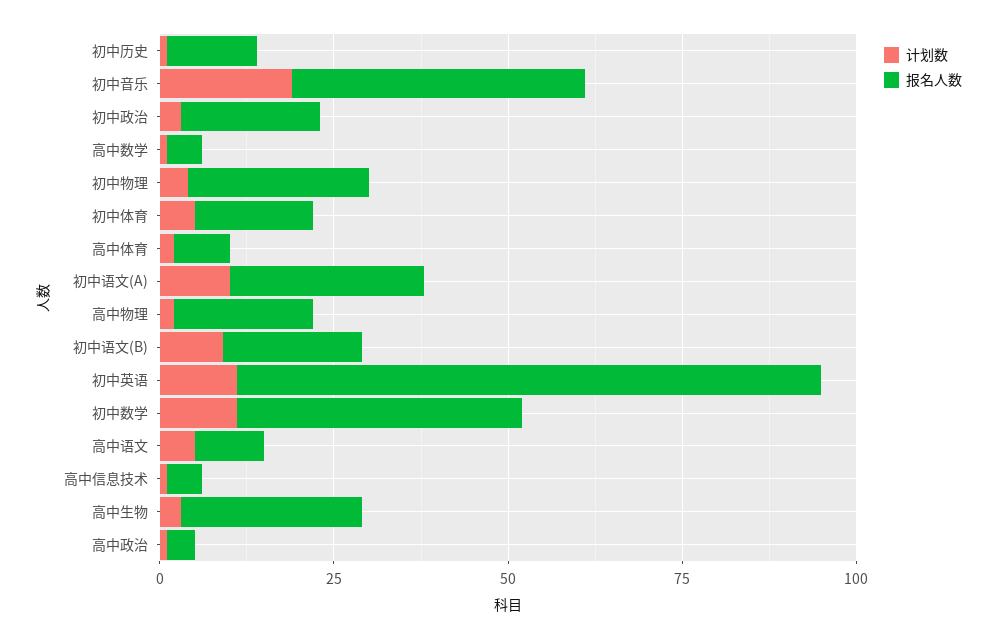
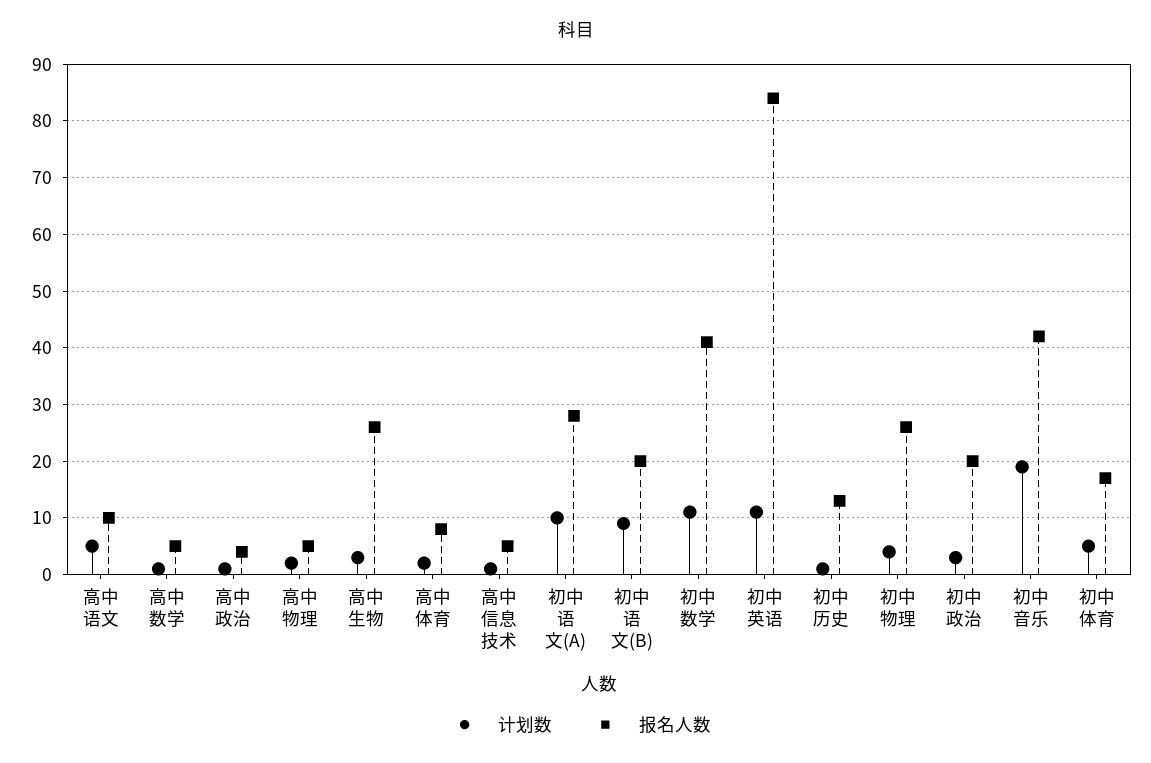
报名人数, 高中物理: 20 -> 5

